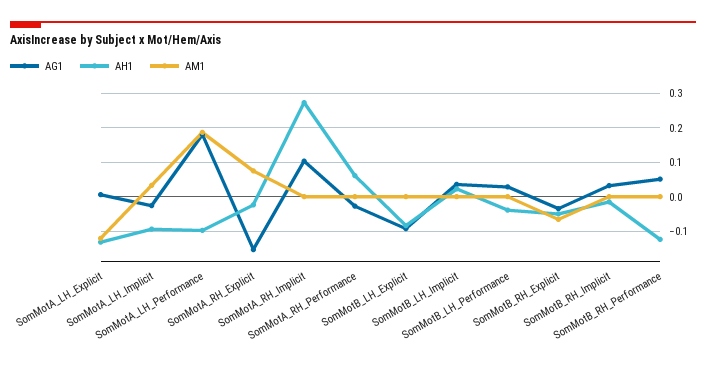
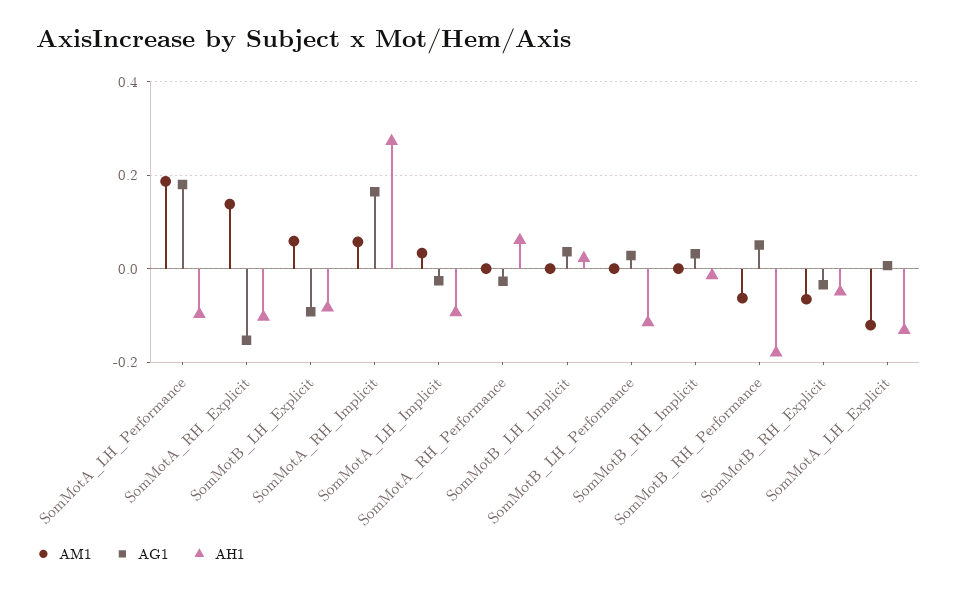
AH1, SomMotA_RH_Explicit: -0.02 -> -0.1
AM1, SomMotA_RH_Explicit: 0.08 -> 0.14
AG1, SomMotA_RH_Implicit: 0.1 -> 0.16
AM1, SomMotA_RH_Implicit: 0 -> 0.06
AM1, SomMotB_LH_Explicit: 0 -> 0.06
AH1, SomMotB_LH_Performance: -0.04 -> -0.12
AH1, SomMotB_RH_Performance: -0.12 -> -0.18
AM1, SomMotB_RH_Performance: 0 -> -0.06

